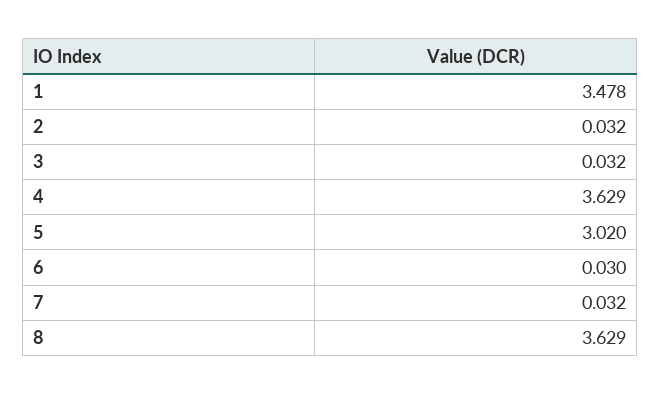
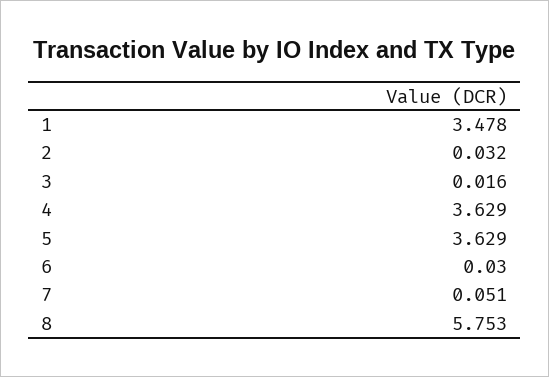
3: 0.032 -> 0.016
5: 3.02 -> 3.629
7: 0.032 -> 0.051
8: 3.629 -> 5.753

